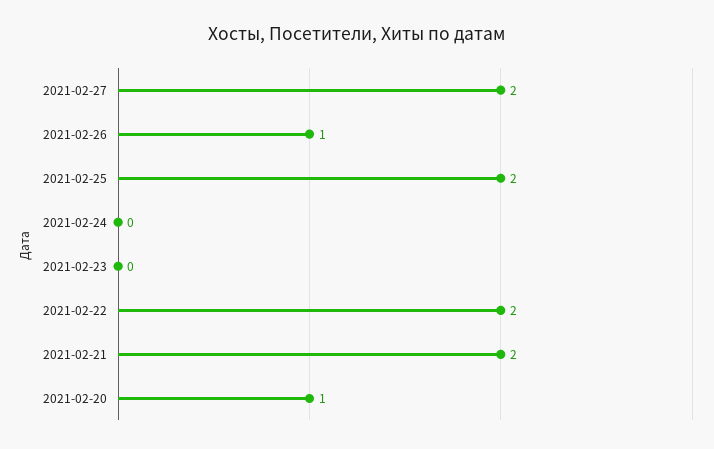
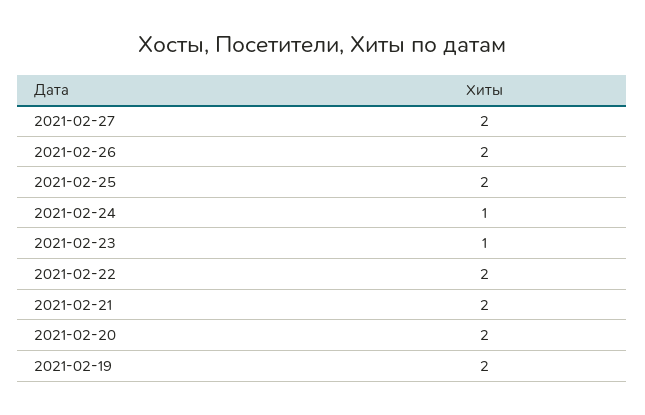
2021-02-26: 1 -> 2
2021-02-24: 0 -> 1
2021-02-23: 0 -> 1
2021-02-20: 1 -> 2
2021-02-19: none -> 2

